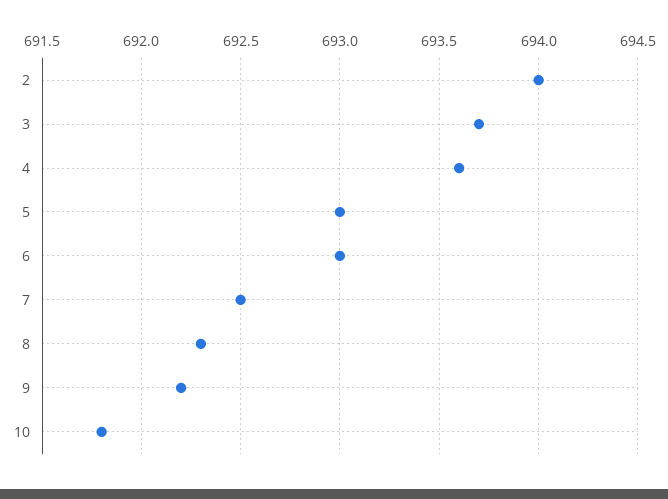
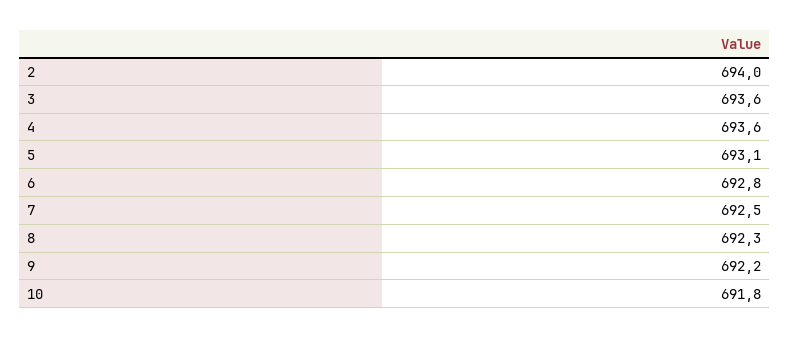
3: 693.7 -> 693.6
5: 693 -> 693.1
6: 693 -> 692.8

